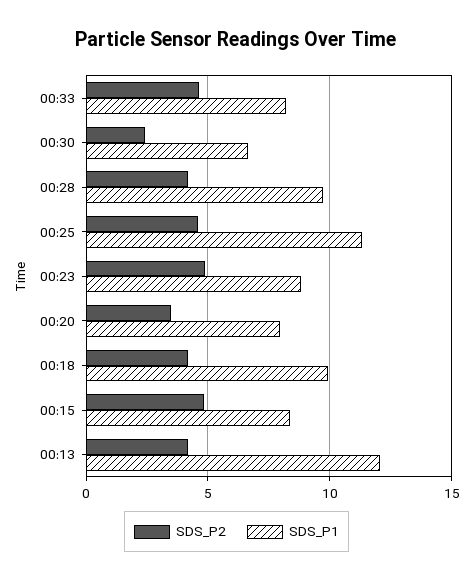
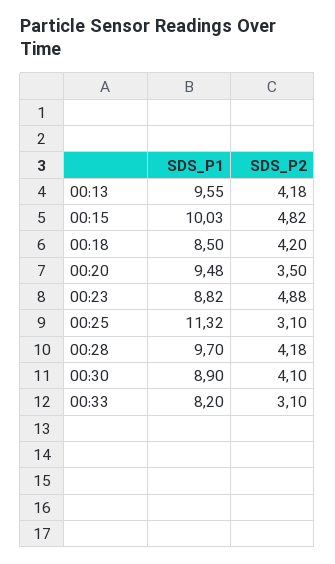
SDS_P2, 00:33: 4.5 -> 3.1
SDS_P2, 00:30: 2.5 -> 4.1
SDS_P1, 00:30: 6.5 -> 8.9
SDS_P2, 00:25: 4.5 -> 3.1
SDS_P1, 00:20: 8 -> 9.48
SDS_P1, 00:18: 10 -> 8.5
SDS_P1, 00:15: 8.5 -> 10.03
SDS_P1, 00:13: 12 -> 9.55

